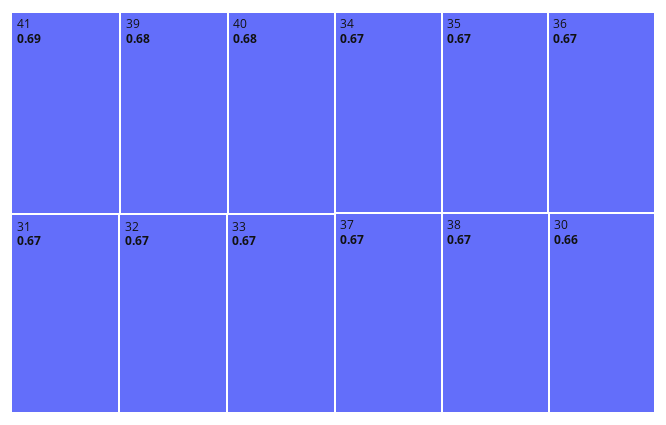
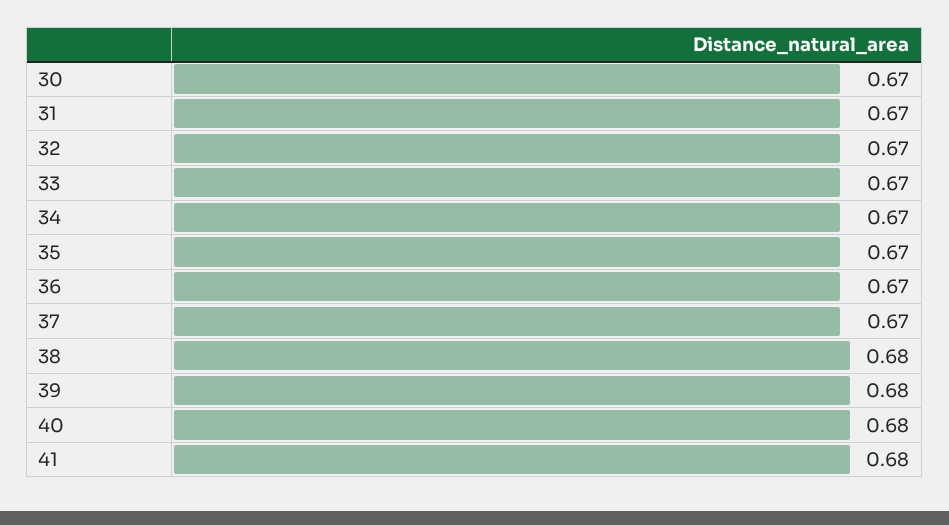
41: 0.69 -> 0.68
38: 0.67 -> 0.68
30: 0.66 -> 0.67

